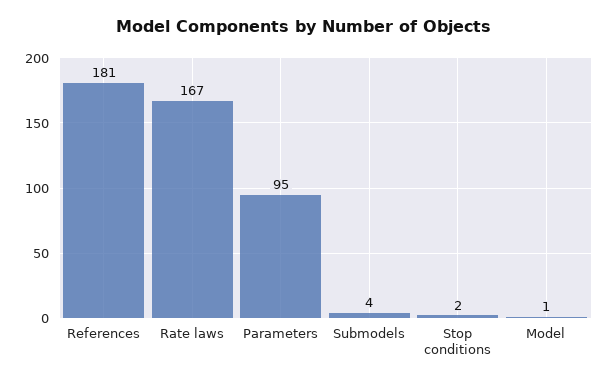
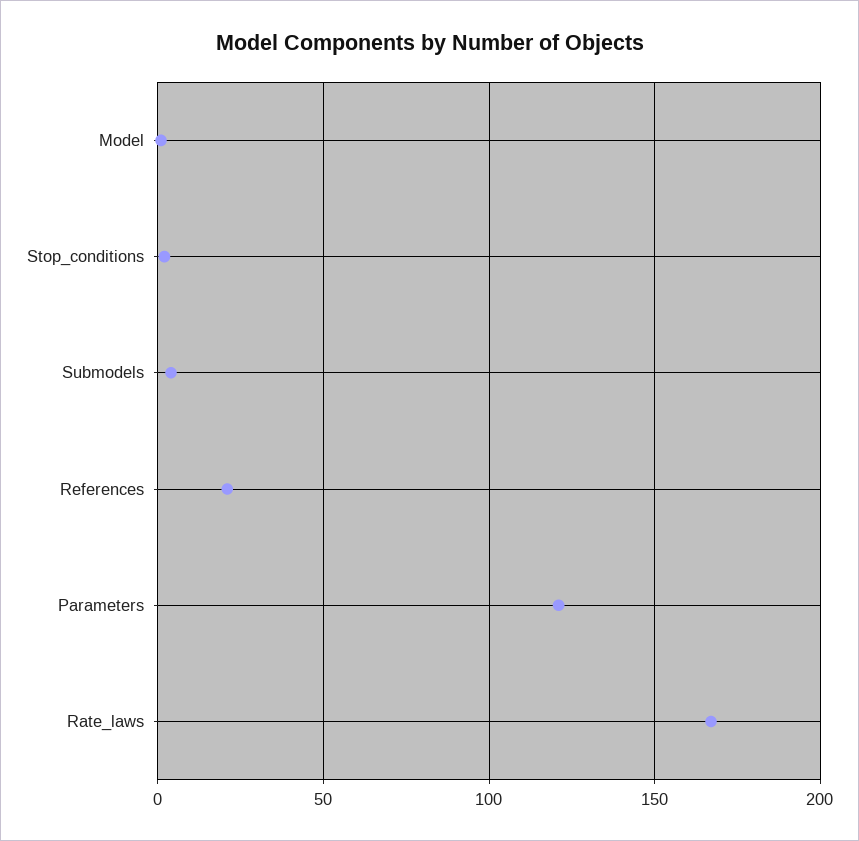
References: 181 -> 20
Parameters: 95 -> 120

